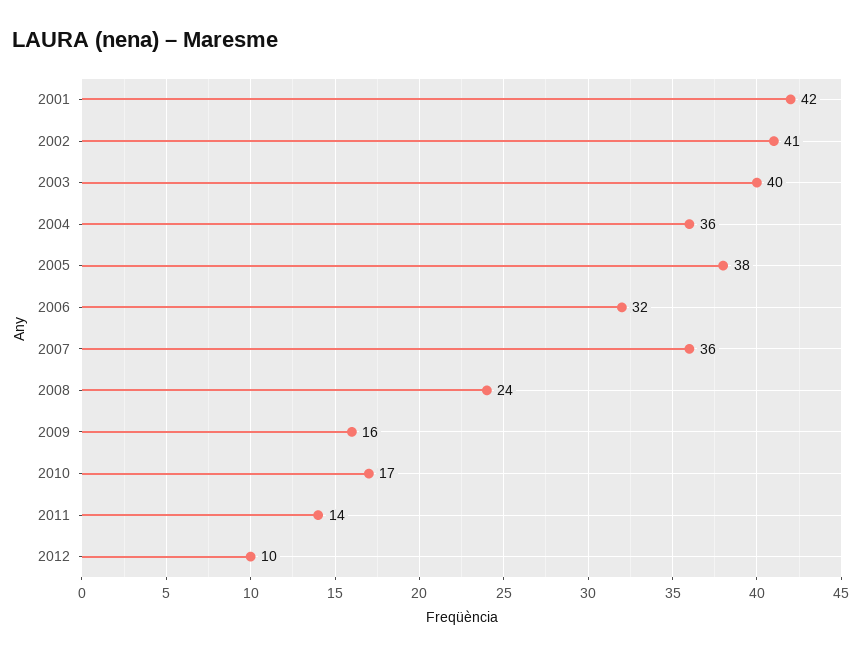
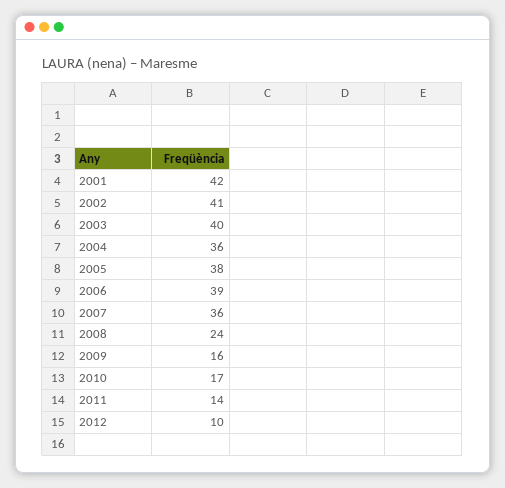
2006: 32 -> 39

